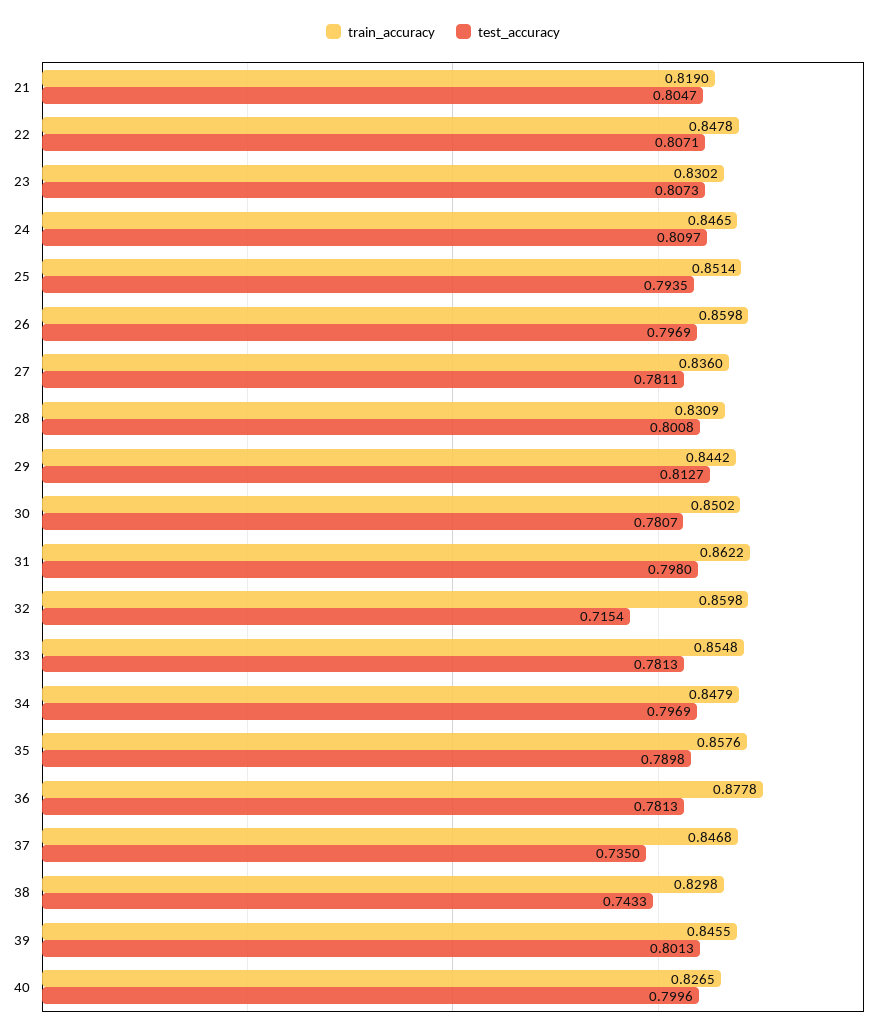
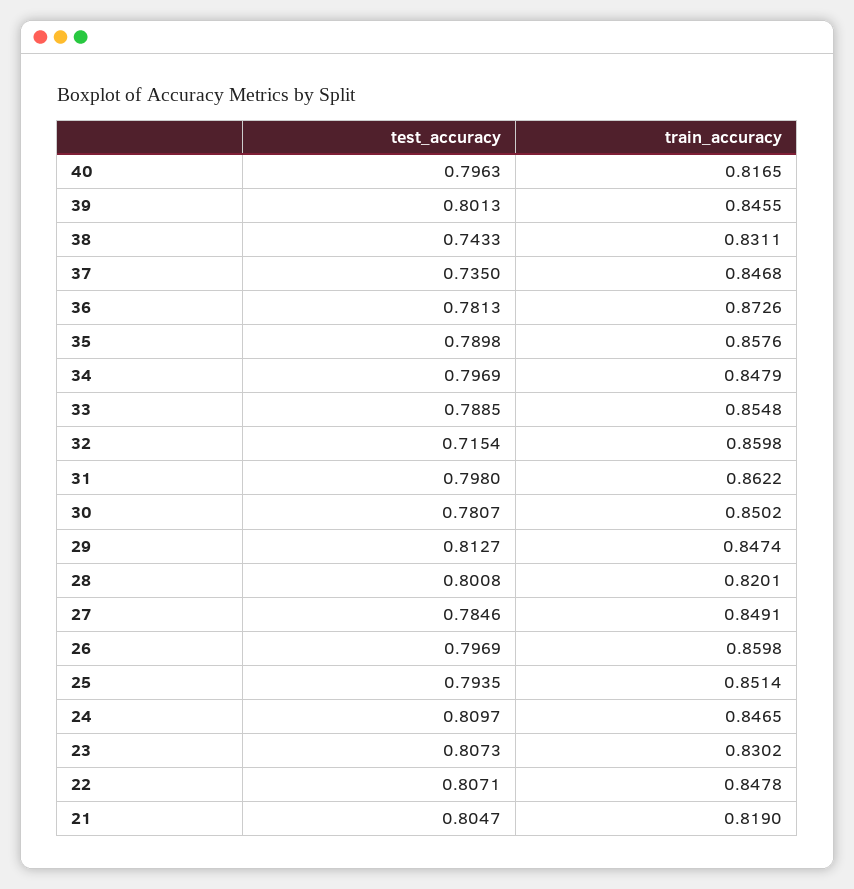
train_accuracy, 27: 0.836 -> 0.8491
test_accuracy, 27: 0.7811 -> 0.7846
train_accuracy, 28: 0.8309 -> 0.8201
train_accuracy, 29: 0.8442 -> 0.8474
test_accuracy, 33: 0.7813 -> 0.7885
train_accuracy, 36: 0.8778 -> 0.8726
train_accuracy, 38: 0.8298 -> 0.8311
train_accuracy, 40: 0.8265 -> 0.8165
test_accuracy, 40: 0.7996 -> 0.7963

